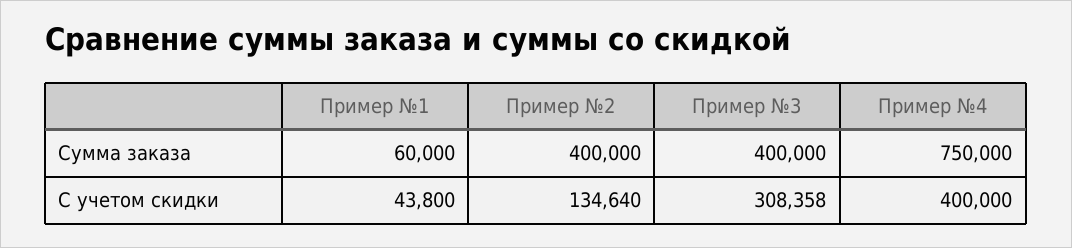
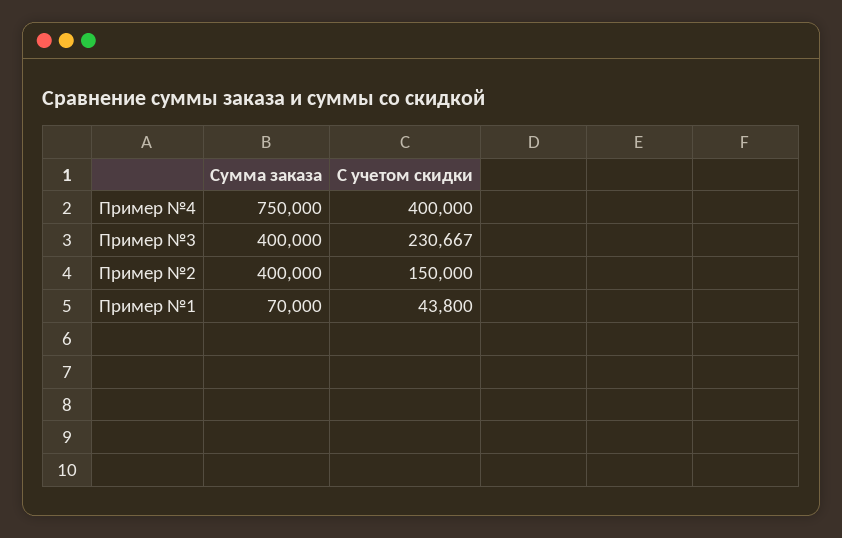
Пример №1, Сумма заказа: 60000 -> 70000
Пример №2, С учетом скидки: 134640 -> 150000
Пример №3, С учетом скидки: 308358 -> 230667

